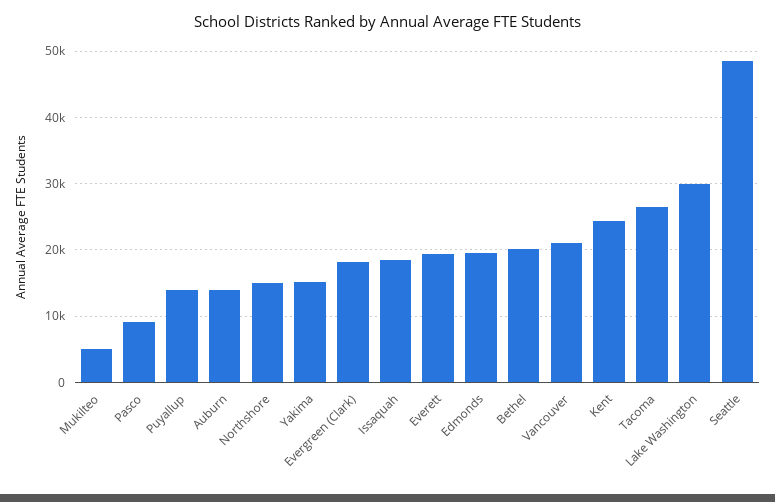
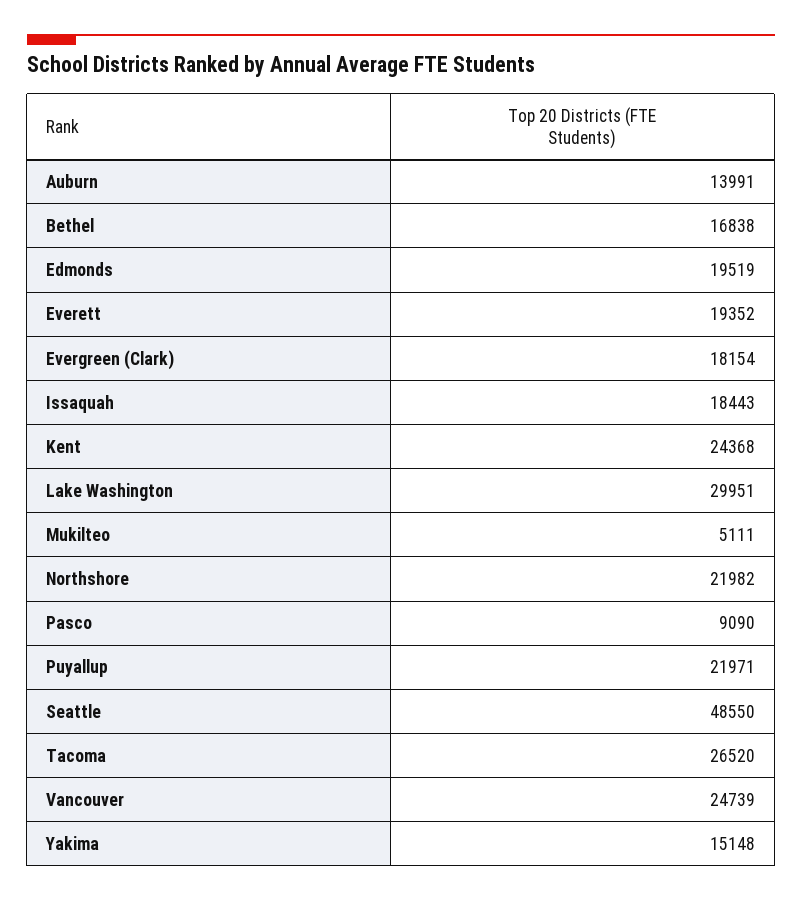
Puyallup: 14000 -> 21971
Northshore: 15000 -> 21982
Bethel: 20000 -> 16838
Vancouver: 21000 -> 24739

